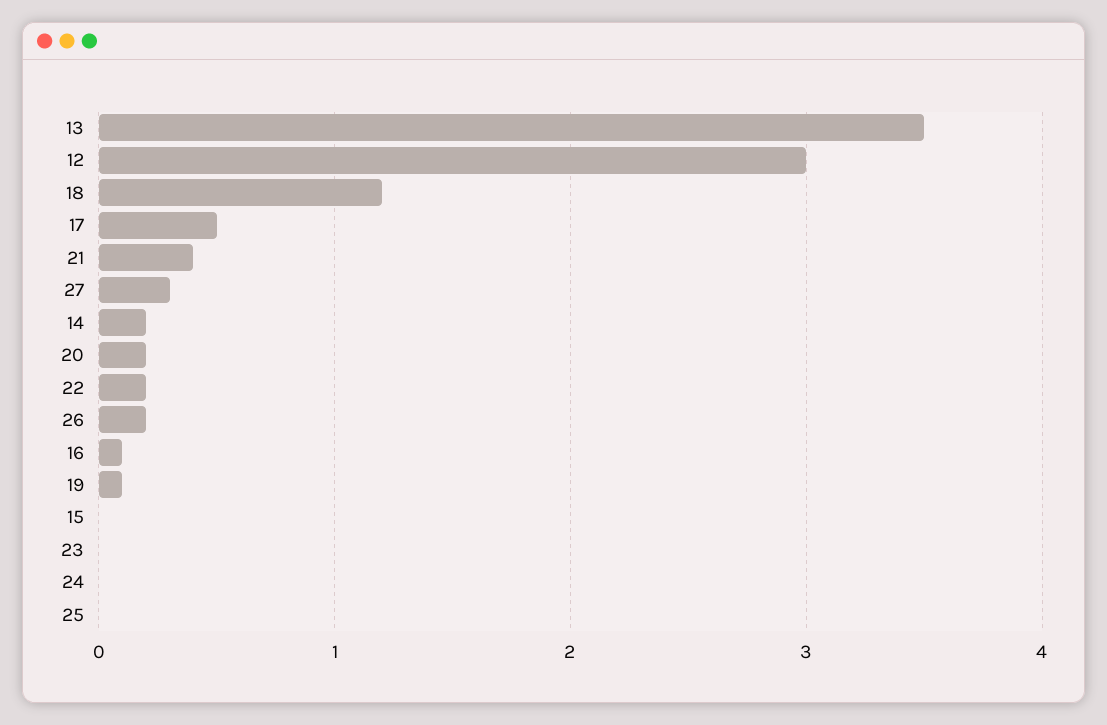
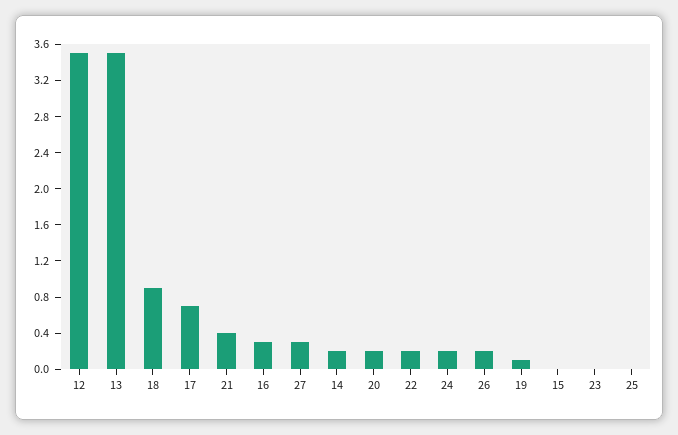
12: 3 -> 3.5
18: 1.2 -> 0.9
17: 0.5 -> 0.7
16: 0.1 -> 0.3
24: 0 -> 0.2

